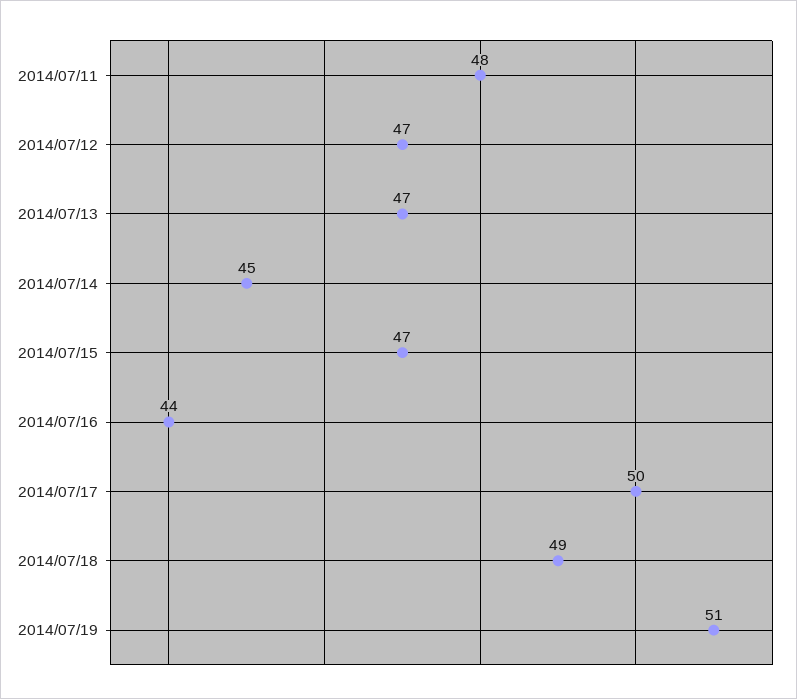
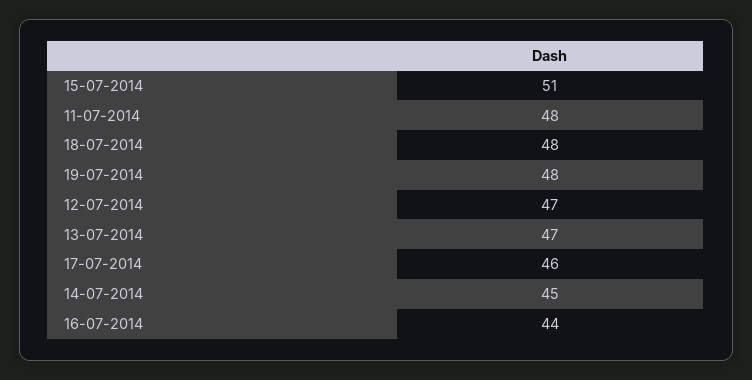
2014/07/15: 47 -> 51
2014/07/17: 50 -> 46
2014/07/18: 49 -> 48
2014/07/19: 51 -> 48

